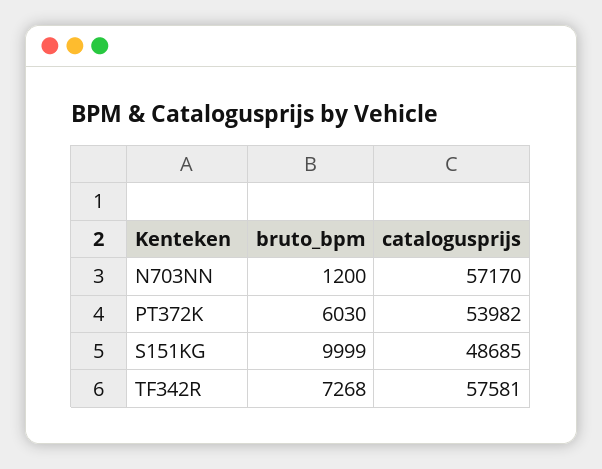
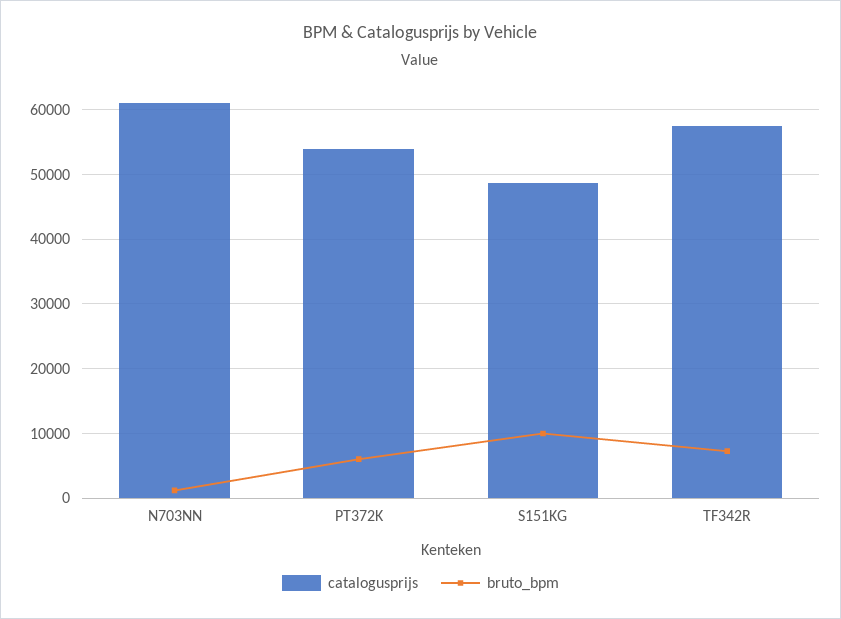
catalogusprijs, N703NN: 57170 -> 61000

